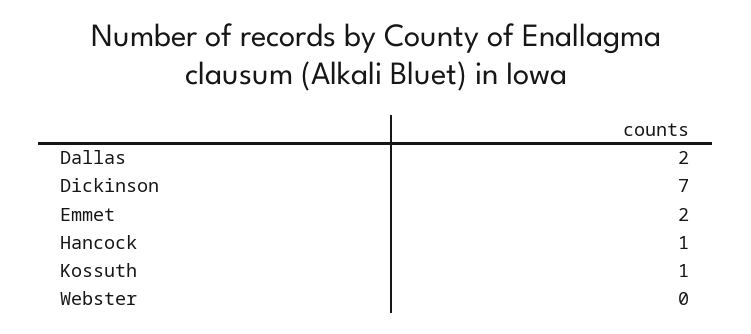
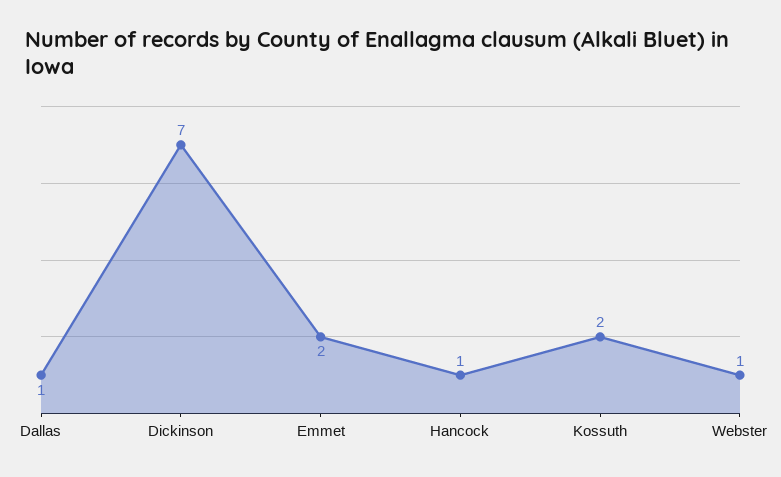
Dallas: 2 -> 1
Kossuth: 1 -> 2
Webster: 0 -> 1

